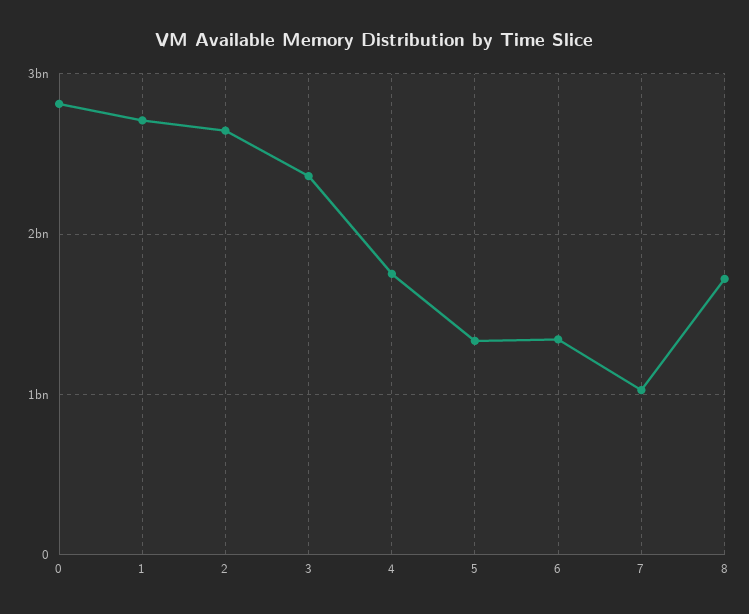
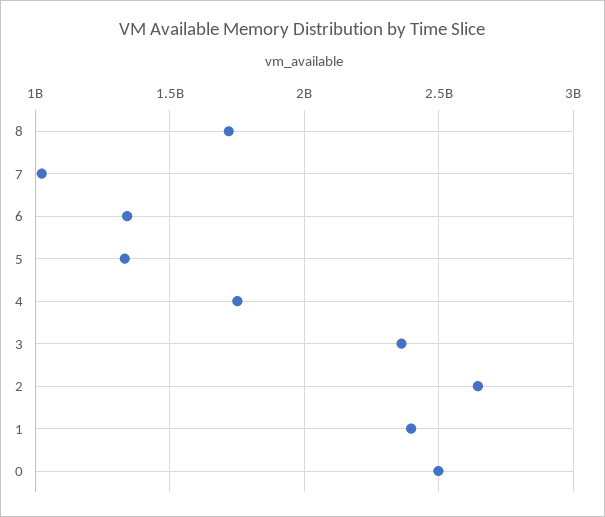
0: 2800000000 -> 2500000000
1: 2700000000 -> 2400000000

